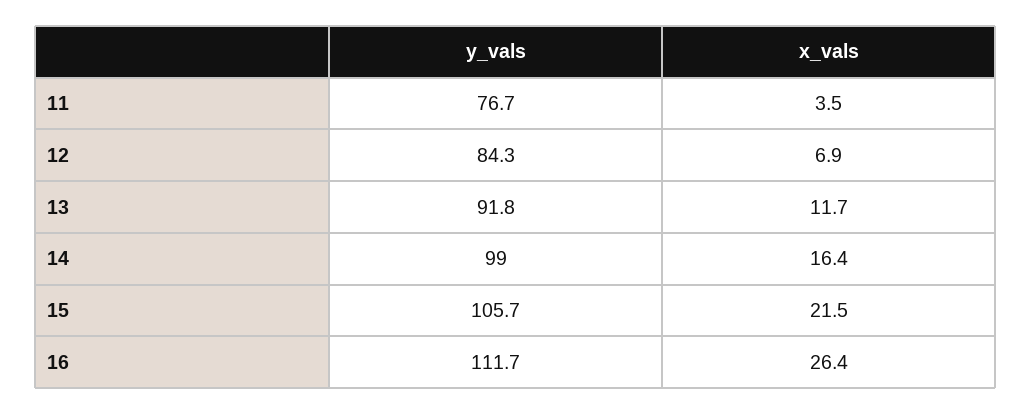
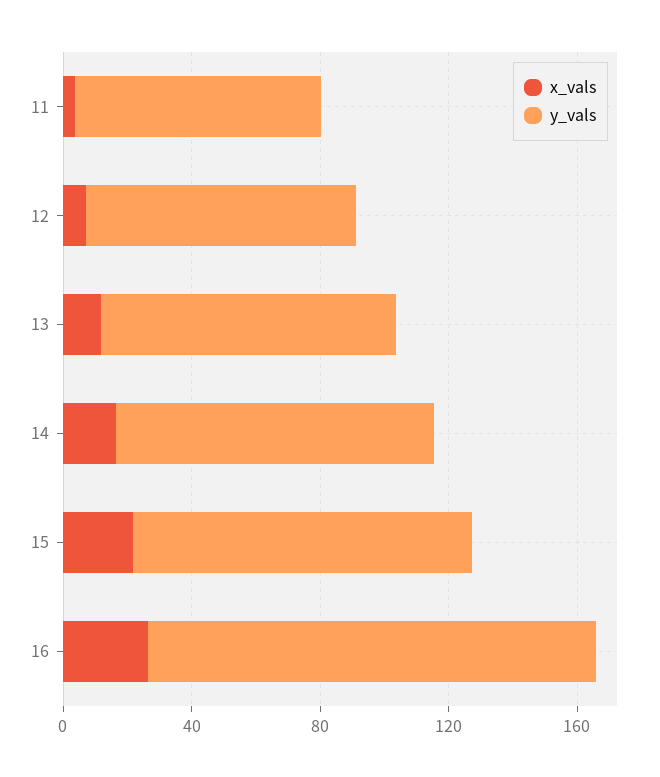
y_vals, 16: 111.7 -> 140

